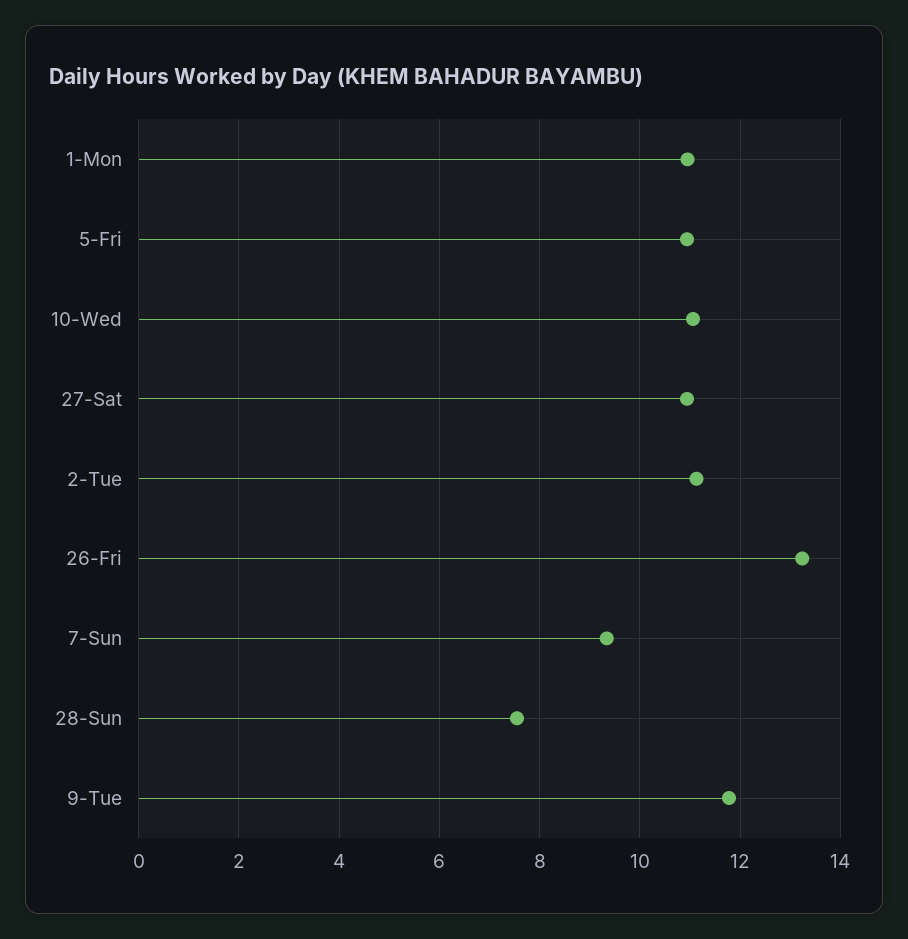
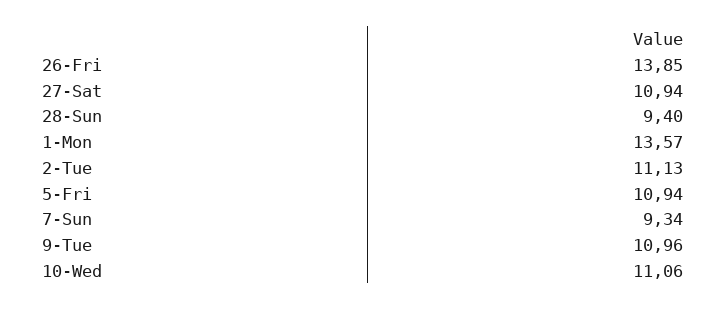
1-Mon: 11 -> 13.57
26-Fri: 13.2 -> 13.85
28-Sun: 7.6 -> 9.4
9-Tue: 11.8 -> 10.96

